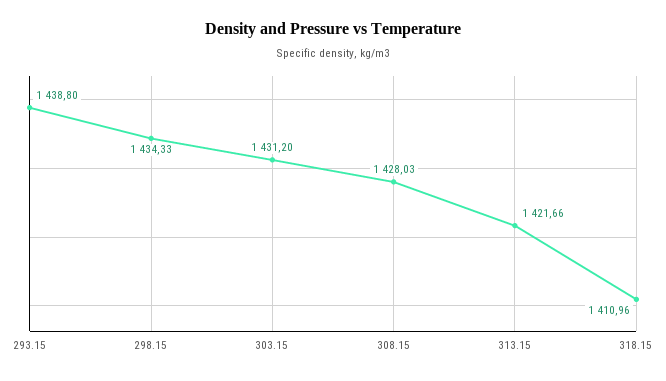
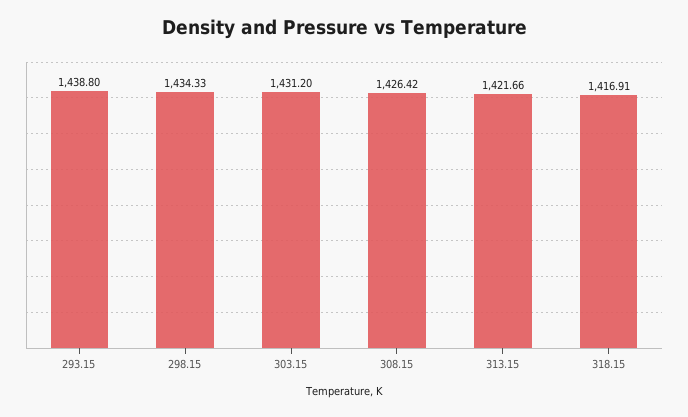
308.15: 1428.03 -> 1426.42
318.15: 1410.96 -> 1416.91

